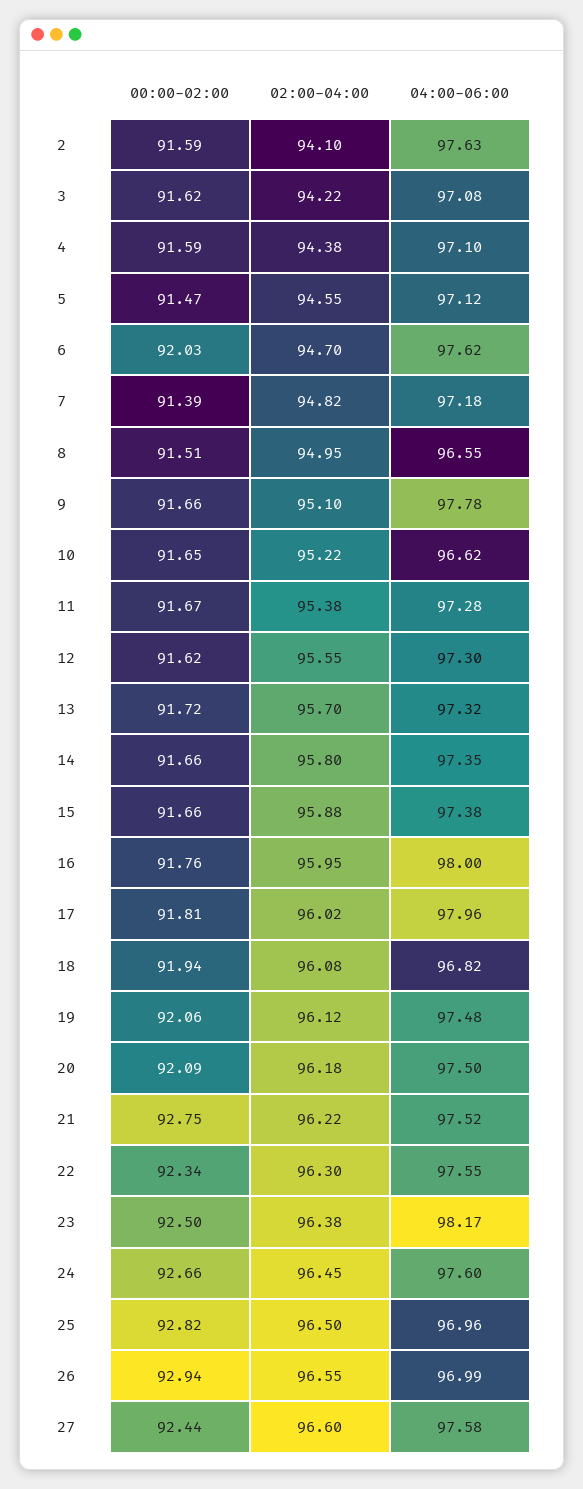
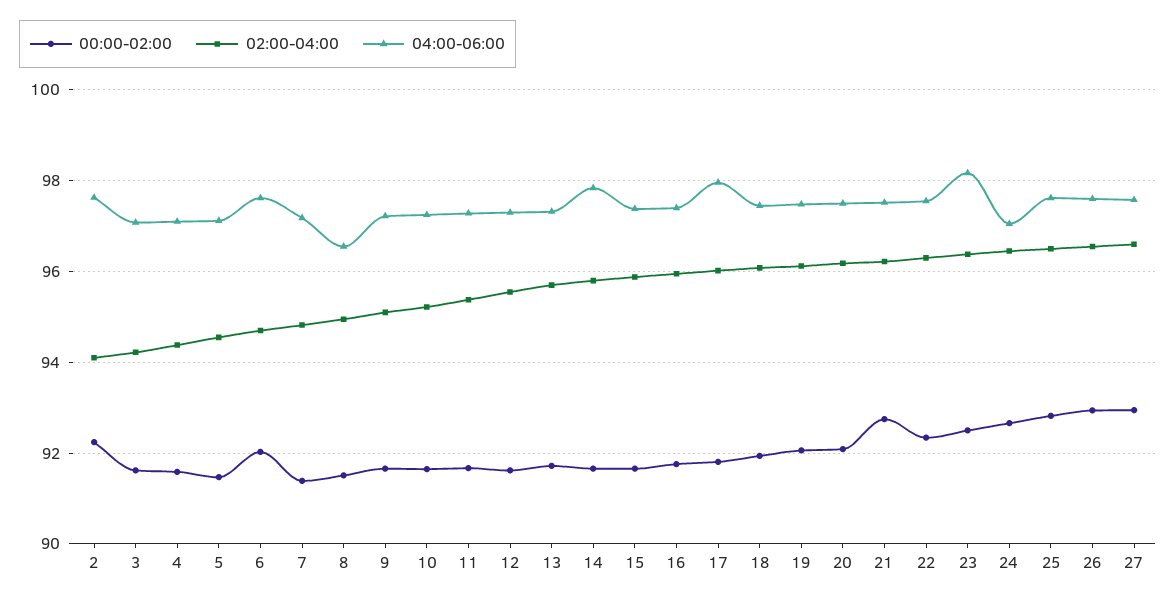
00:00-02:00, 2: 91.59 -> 92.2
04:00-06:00, 9: 97.78 -> 97.2
04:00-06:00, 10: 96.62 -> 97.2
04:00-06:00, 14: 97.35 -> 97.8
04:00-06:00, 16: 98 -> 97.4
04:00-06:00, 18: 96.82 -> 97.4
04:00-06:00, 24: 97.6 -> 97
04:00-06:00, 25: 96.96 -> 97.6
04:00-06:00, 26: 96.99 -> 97.6
00:00-02:00, 27: 92.44 -> 93

